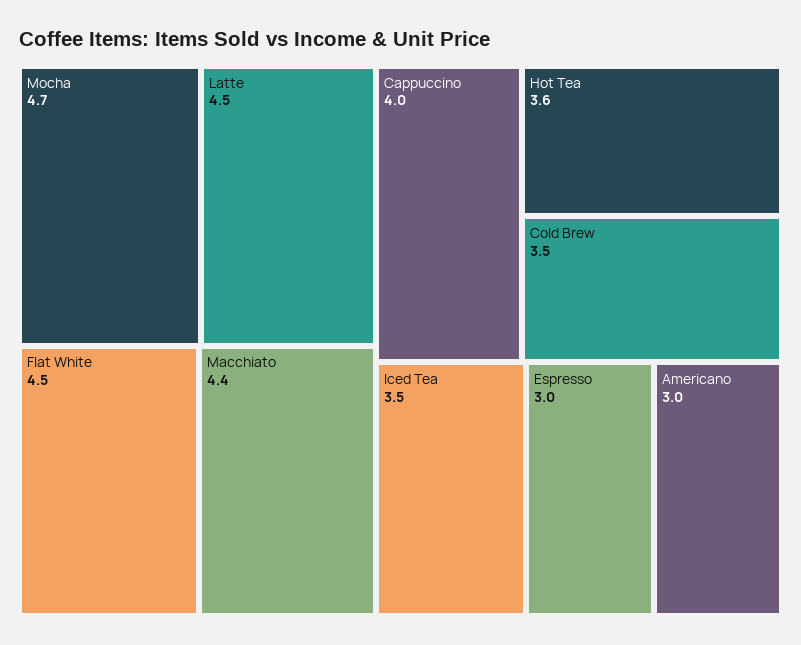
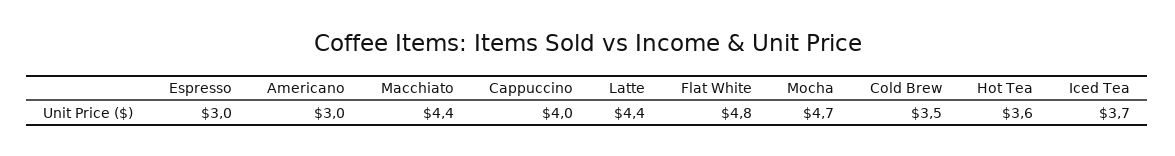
Latte: 4.5 -> 4.4
Flat White: 4.5 -> 4.8
Iced Tea: 3.5 -> 3.7

